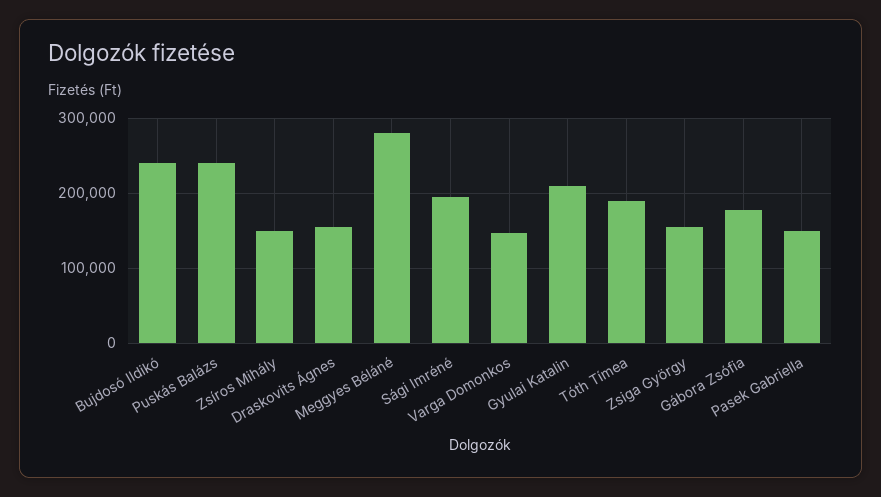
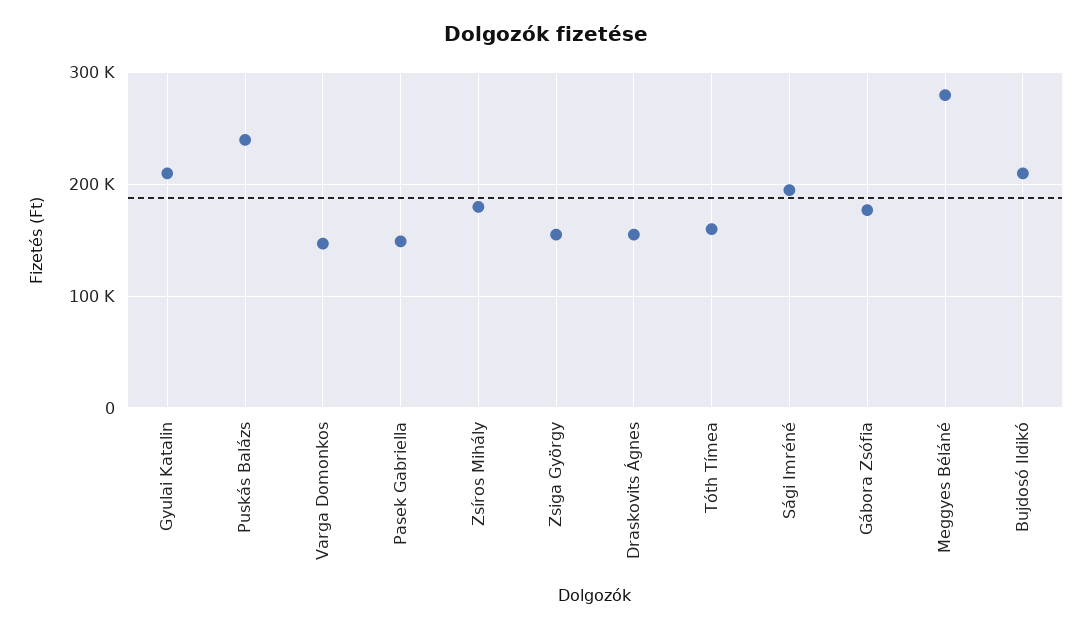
Bujdosó Ildikó: 240000 -> 210000
Zsíros Mihály: 150000 -> 180000
Tóth Tímea: 190000 -> 160000

